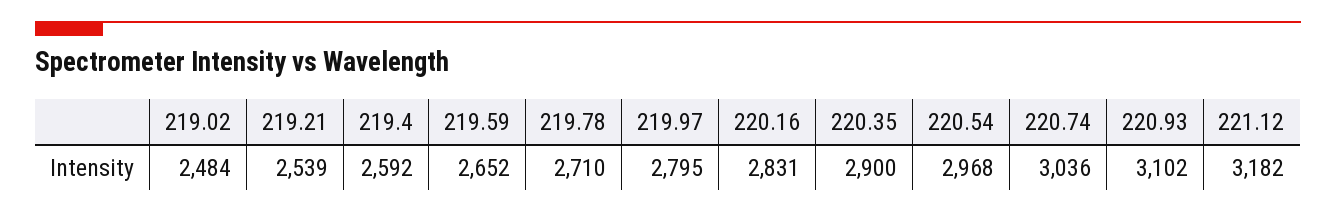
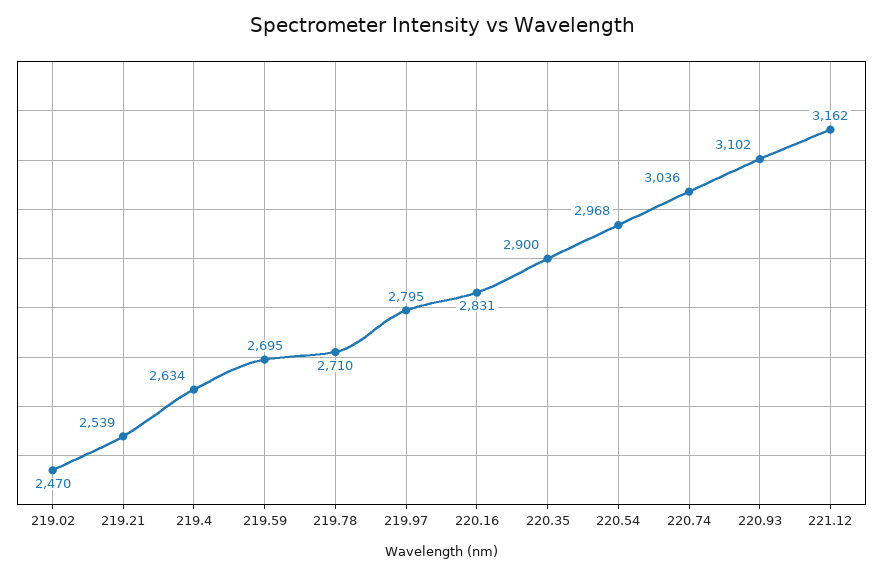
219.02: 2484 -> 2470
219.4: 2592 -> 2634
219.59: 2652 -> 2695
221.12: 3182 -> 3162

